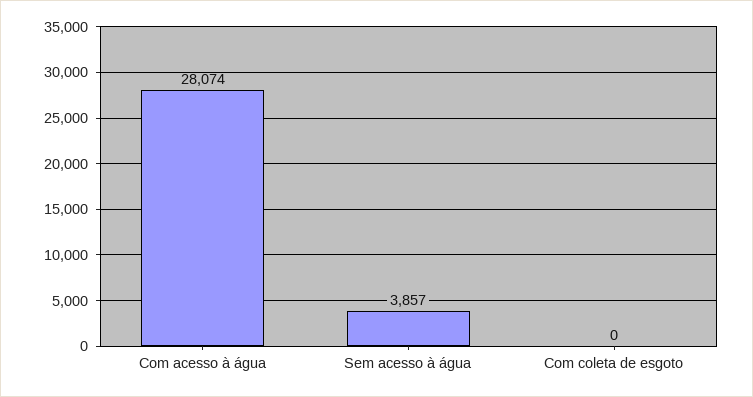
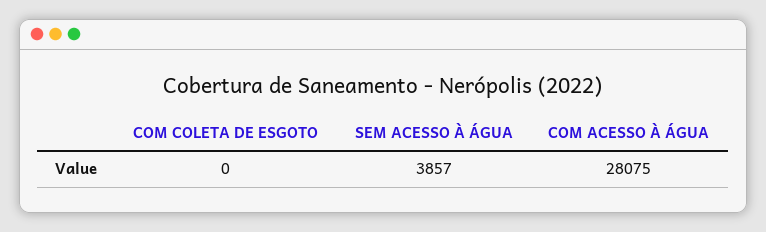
Com acesso à água: 28074 -> 28075

